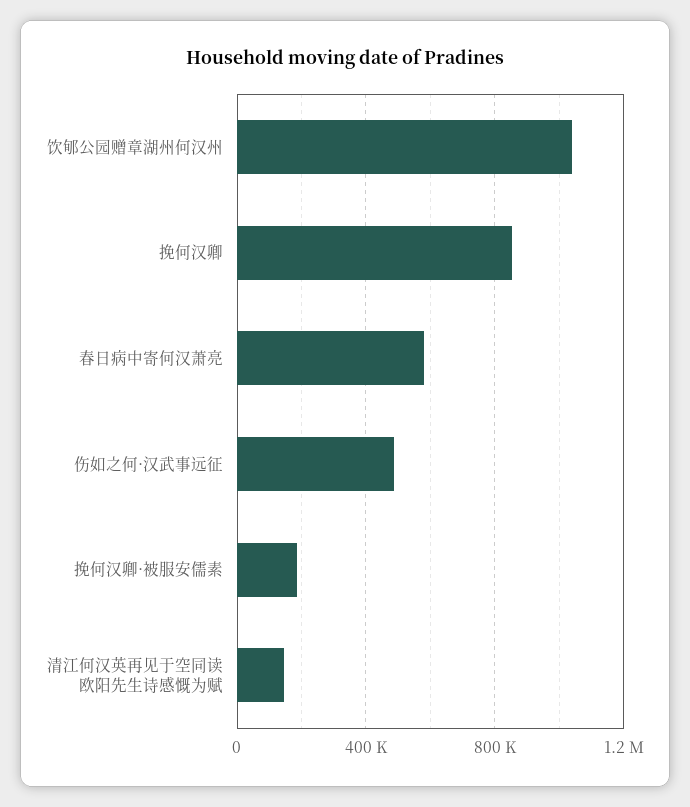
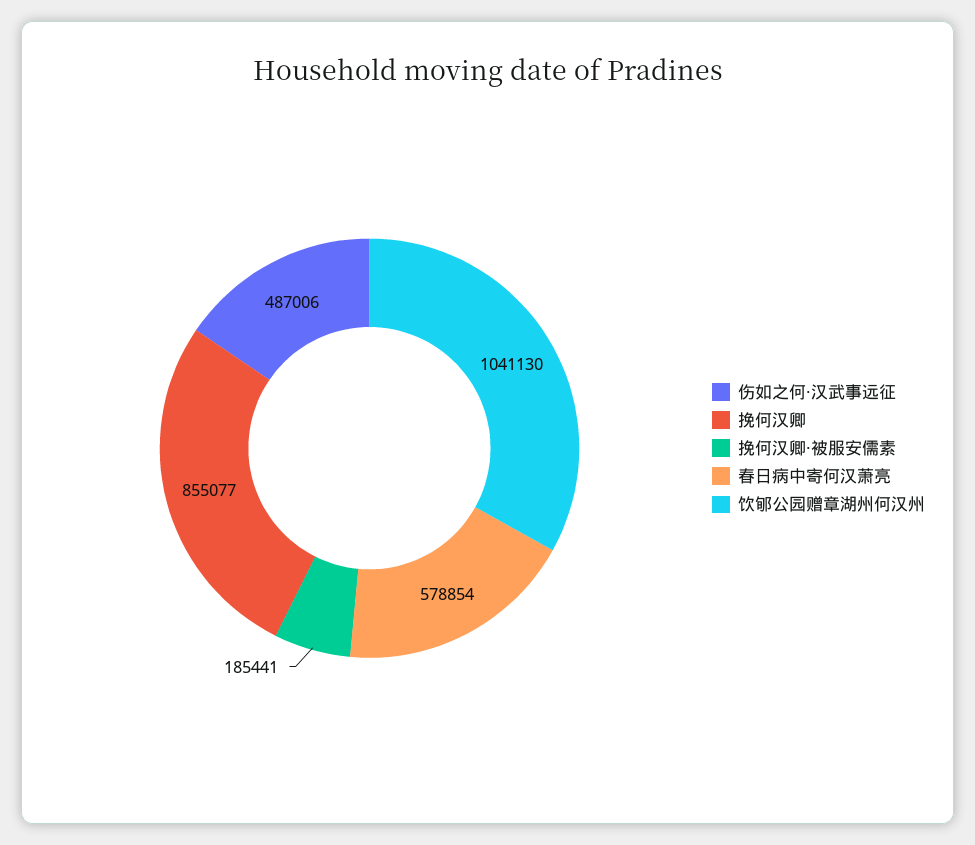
清江何汉英再见于空同读欧阳先生诗感慨为赋: 150000 -> none

